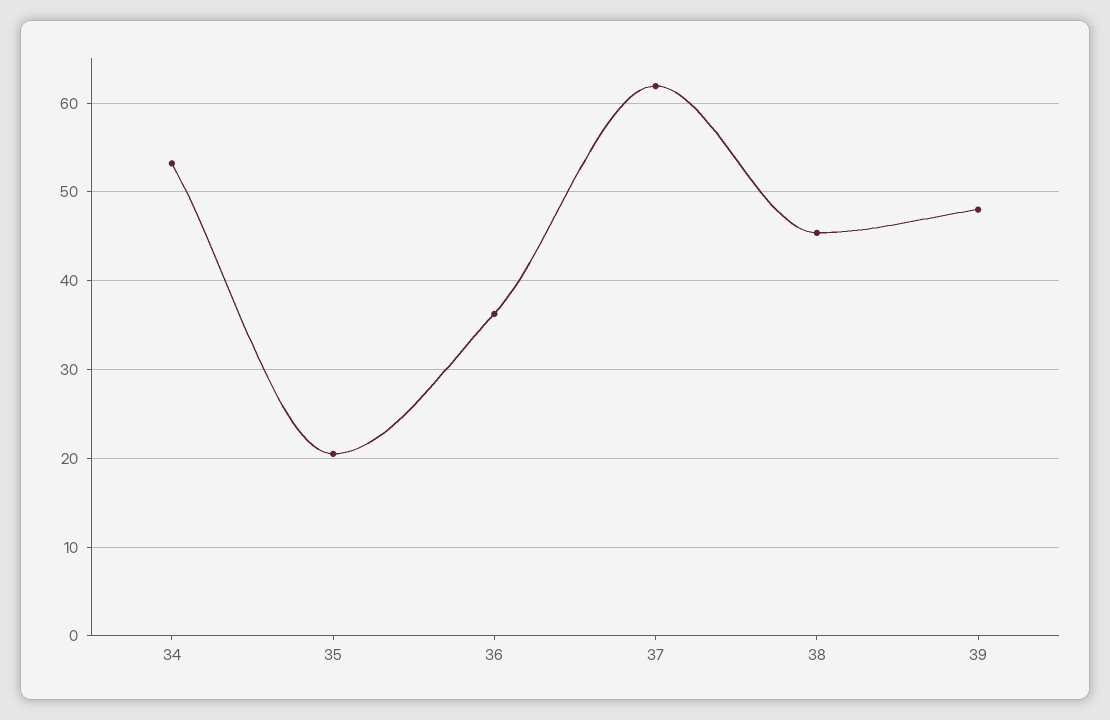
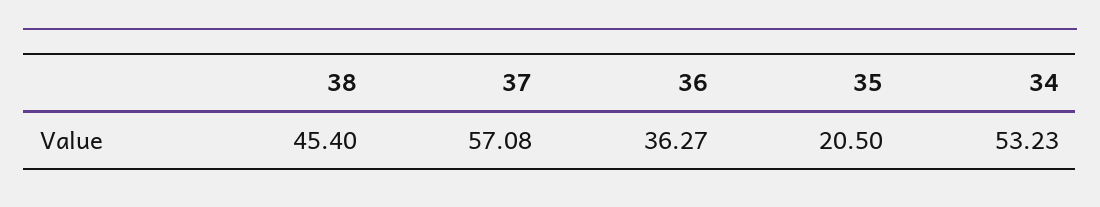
37: 62 -> 57.08
39: 48 -> none

